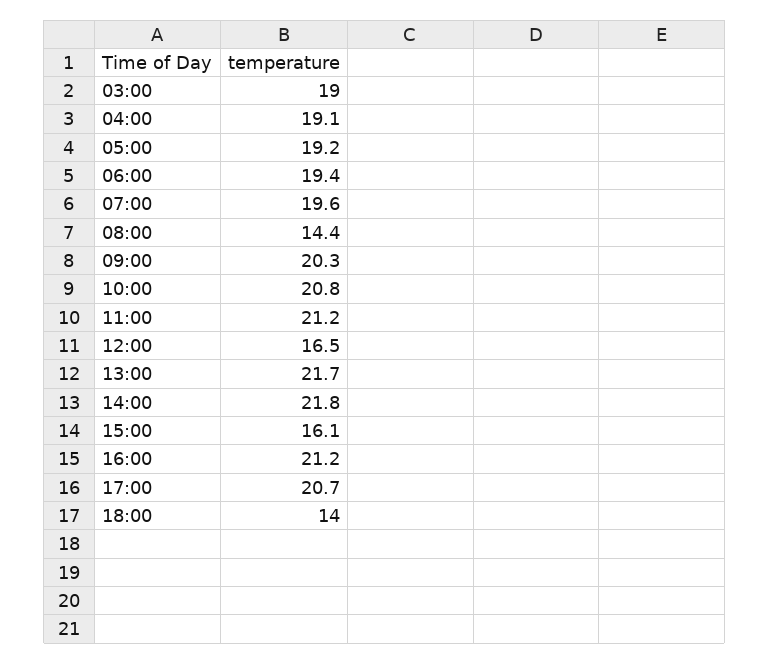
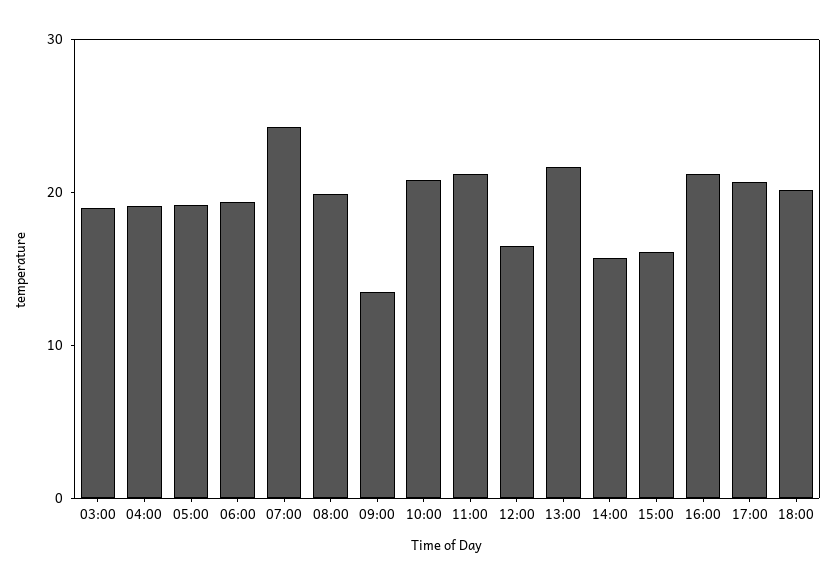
07:00: 19.6 -> 24
08:00: 14.4 -> 20
09:00: 20.3 -> 14
14:00: 21.8 -> 16
18:00: 14 -> 20

